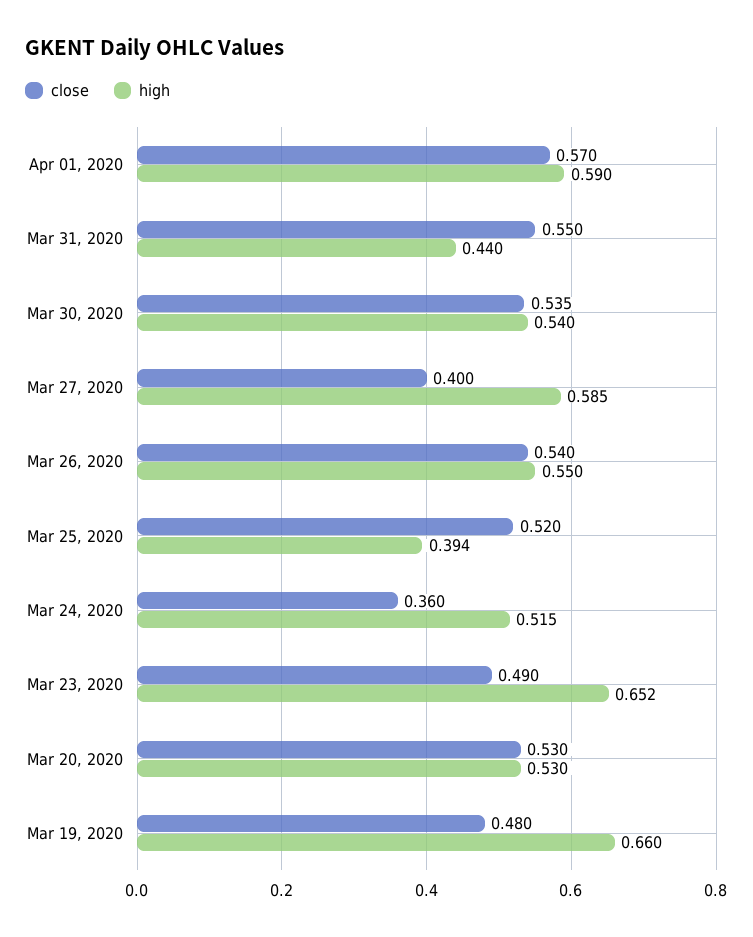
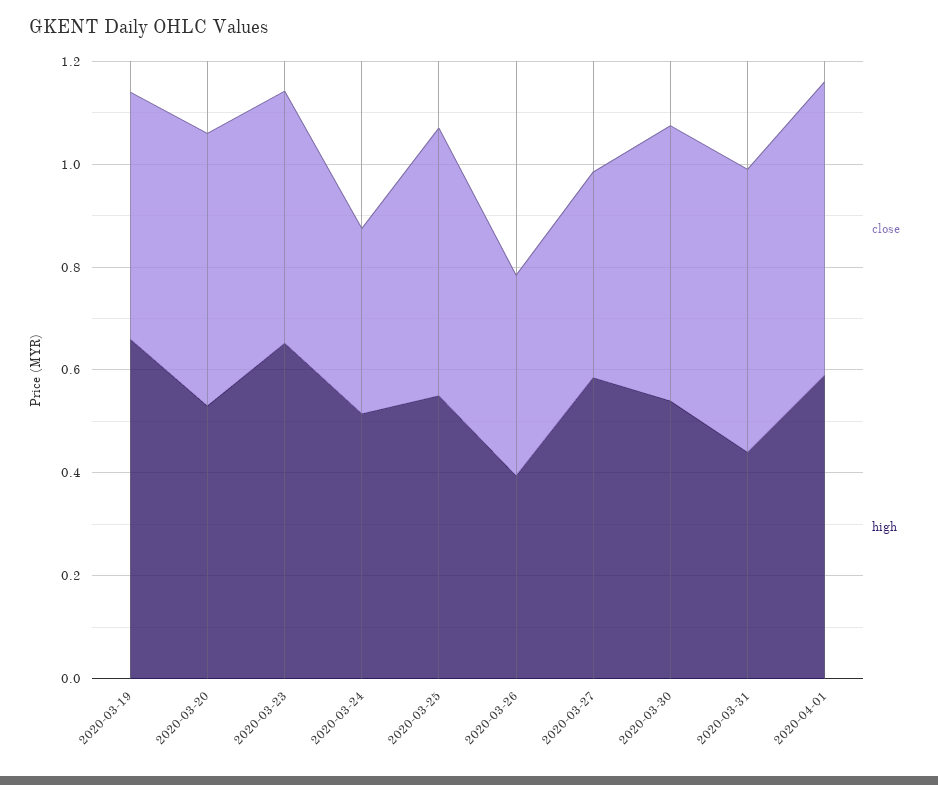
close, Mar 26, 2020: 0.54 -> 0.4
high, Mar 26, 2020: 0.55 -> 0.4
high, Mar 25, 2020: 0.394 -> 0.55

